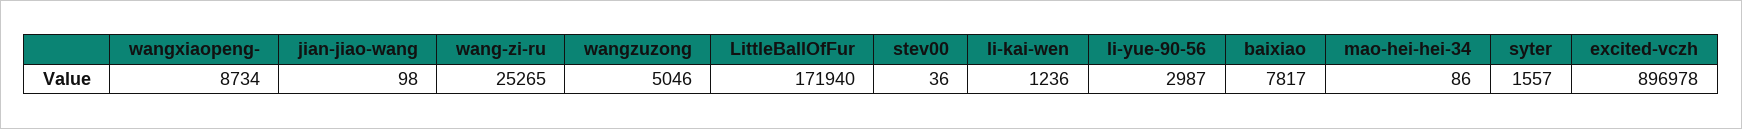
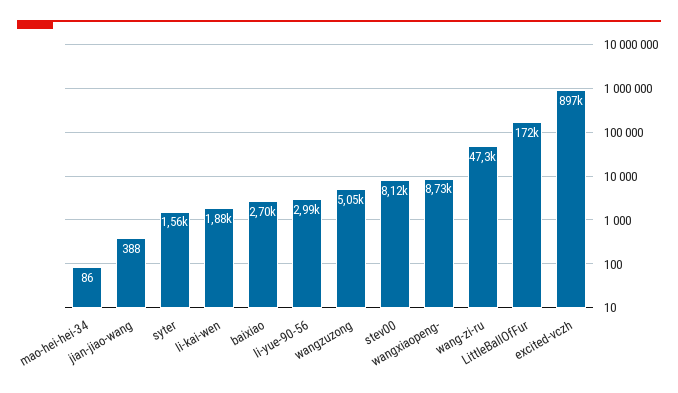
jian-jiao-wang: 98 -> 388
wang-zi-ru: 25265 -> 47300
stev00: 36 -> 8120
li-kai-wen: 1236 -> 1880
baixiao: 7817 -> 2700

